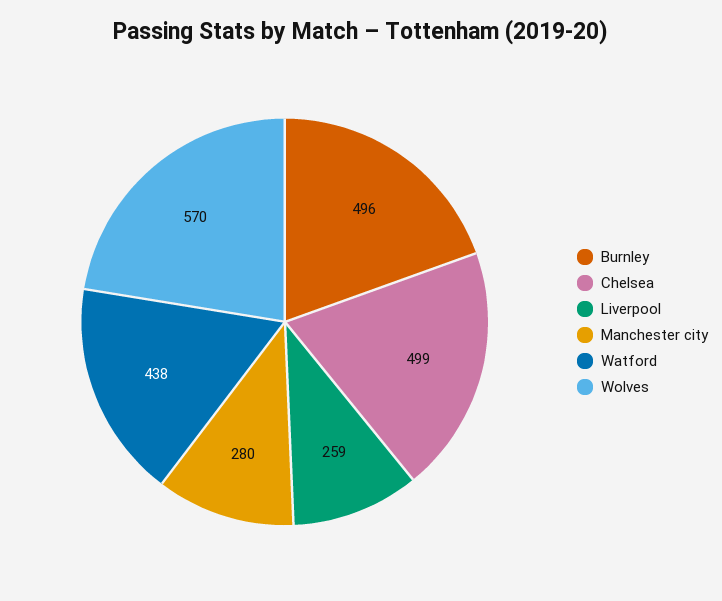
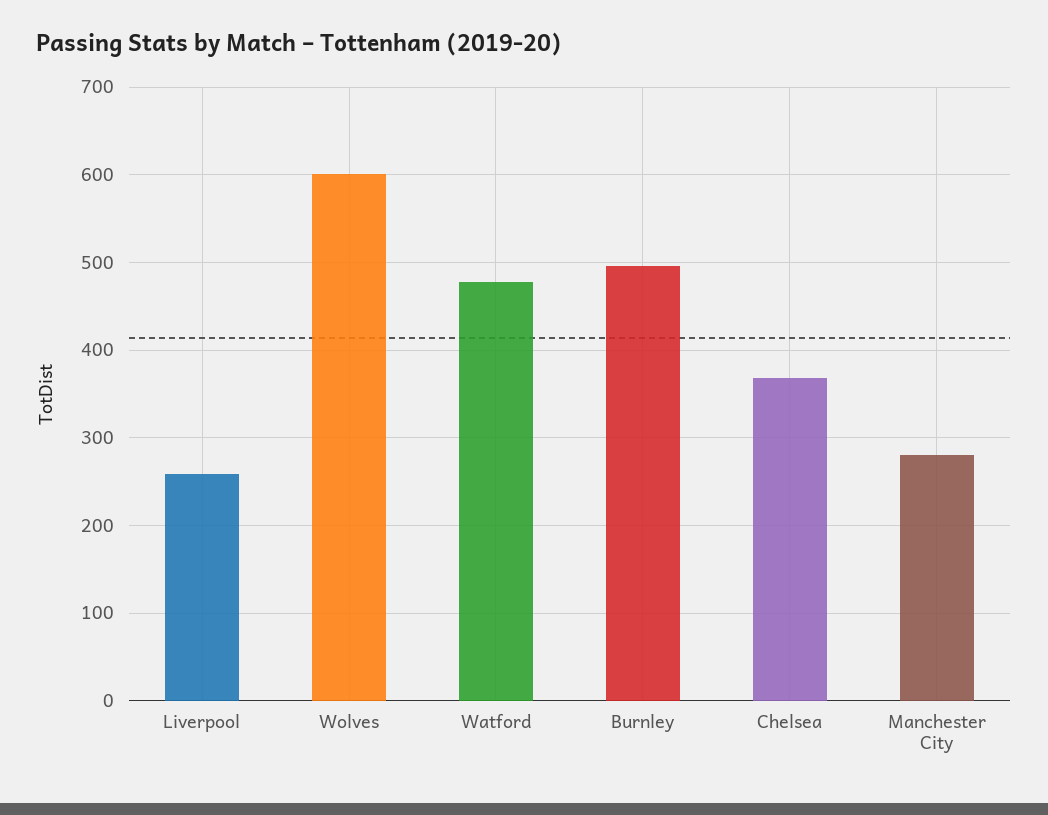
Chelsea: 499 -> 370
Watford: 438 -> 480
Wolves: 570 -> 600

